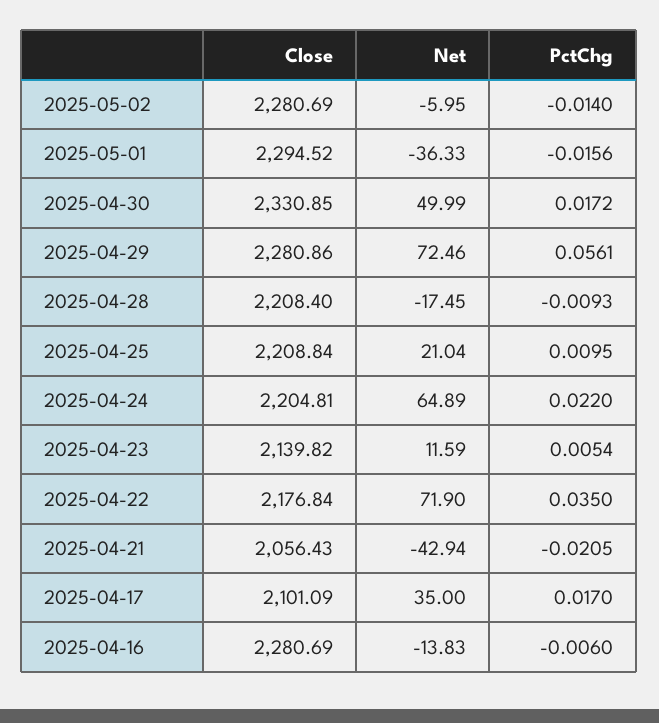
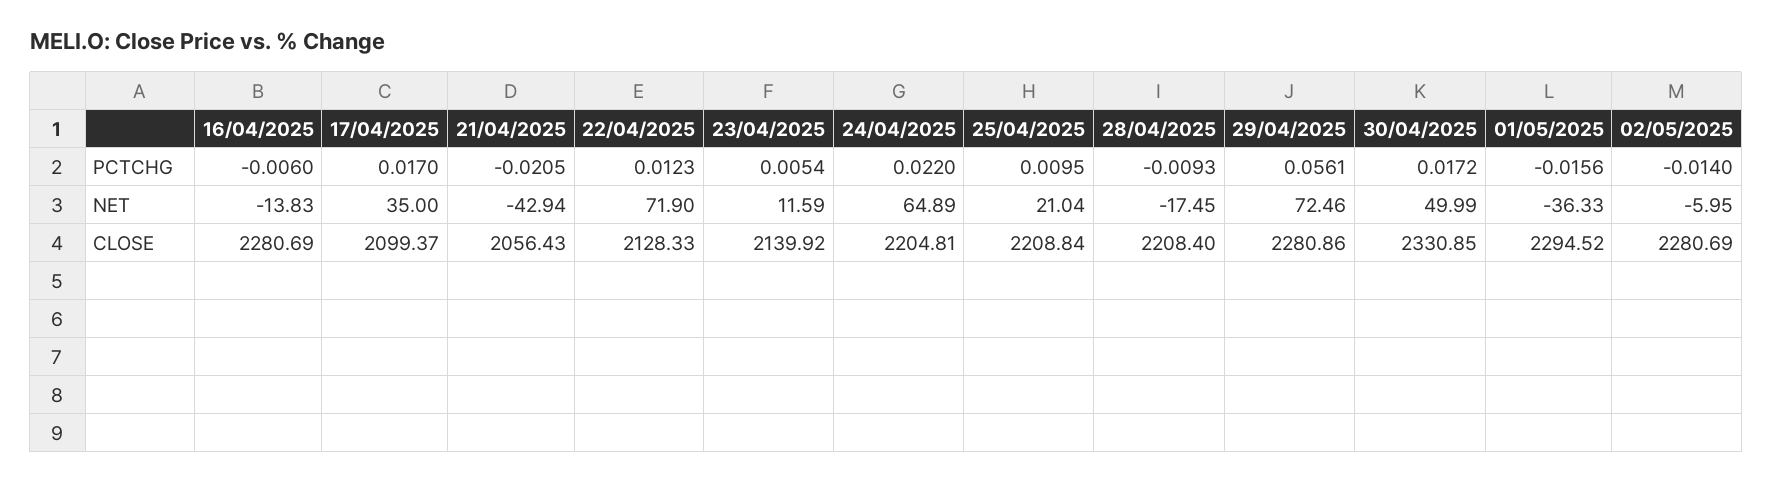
Close, 2025-04-23: 2139.82 -> 2139.92
Close, 2025-04-22: 2176.84 -> 2128.33
PctChg, 2025-04-22: 0.035 -> 0.0123
Close, 2025-04-17: 2101.09 -> 2099.37

